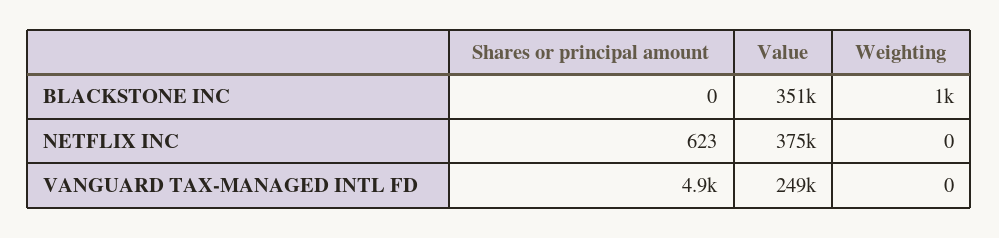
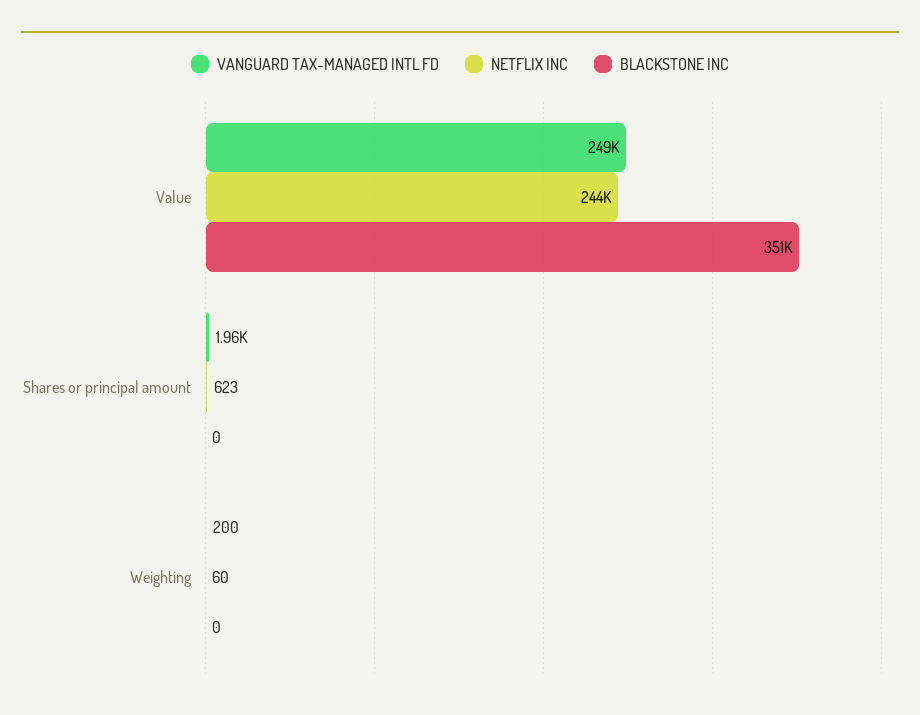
BLACKSTONE INC, Weighting: 1000 -> 0
NETFLIX INC, Value: 375000 -> 244000
NETFLIX INC, Weighting: 0 -> 60
VANGUARD TAX-MANAGED INTL FD, Shares or principal amount: 4900 -> 1960
VANGUARD TAX-MANAGED INTL FD, Weighting: 0 -> 200

